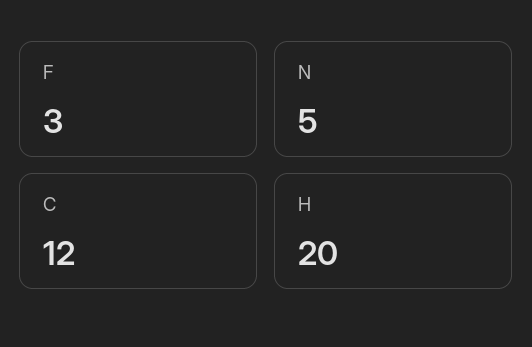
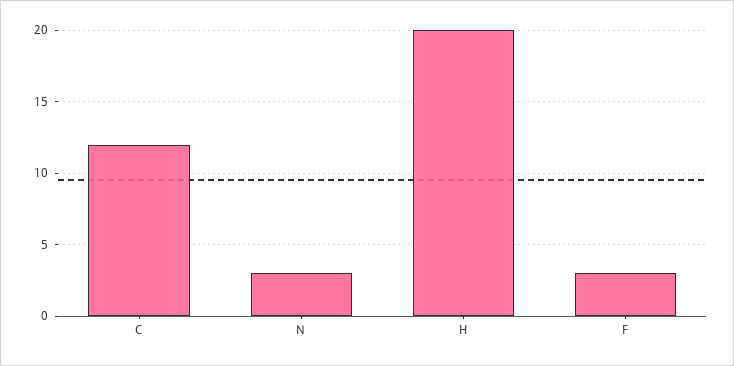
N: 5 -> 3

